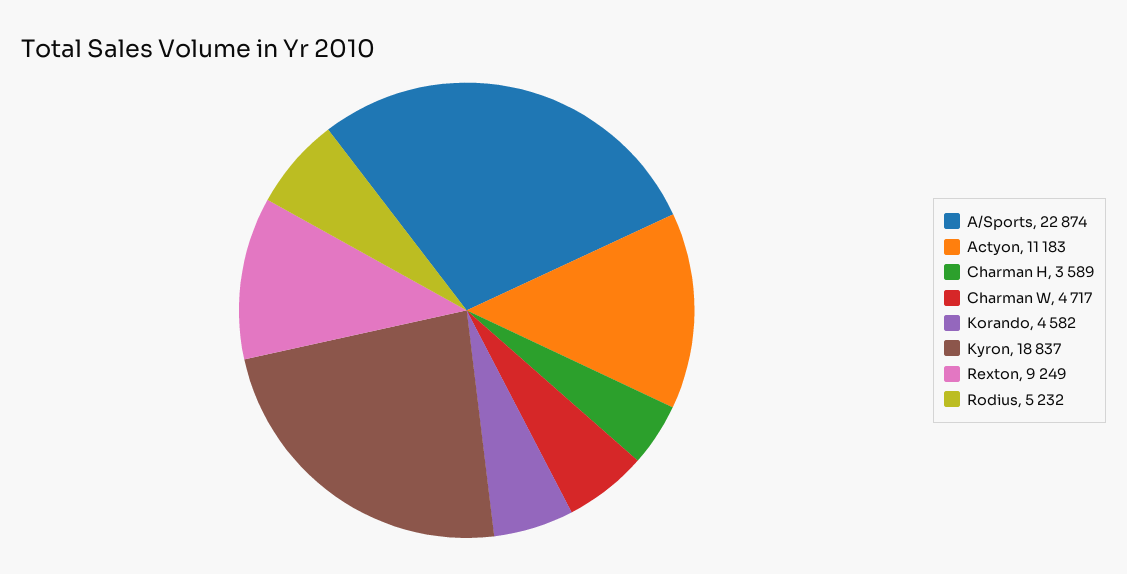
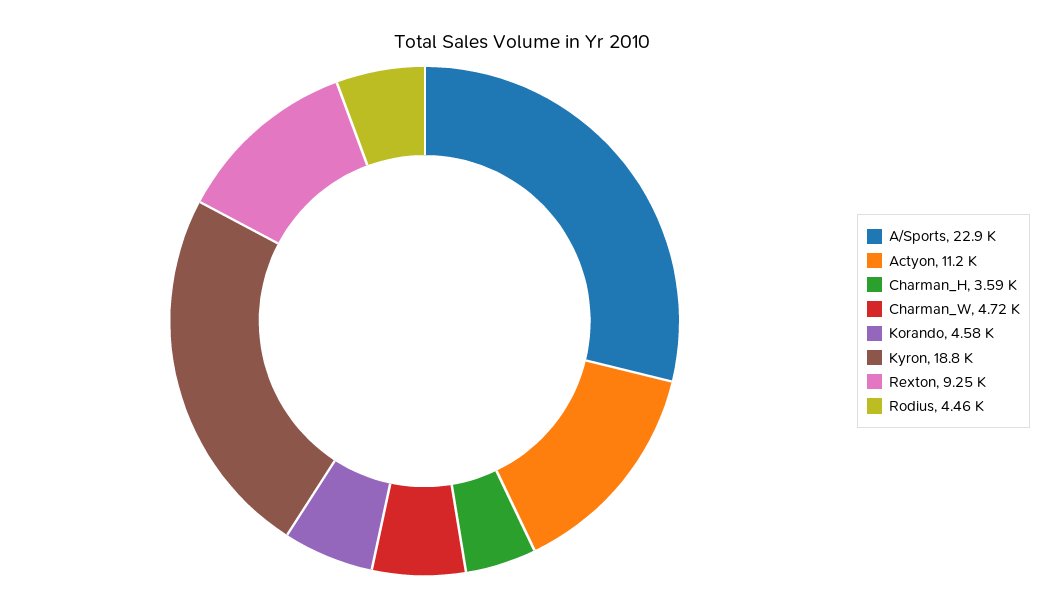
Rodius: 5232 -> 4460

